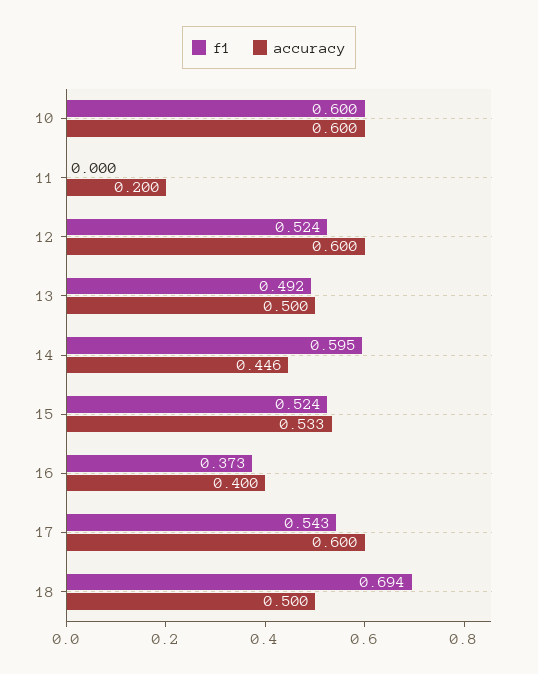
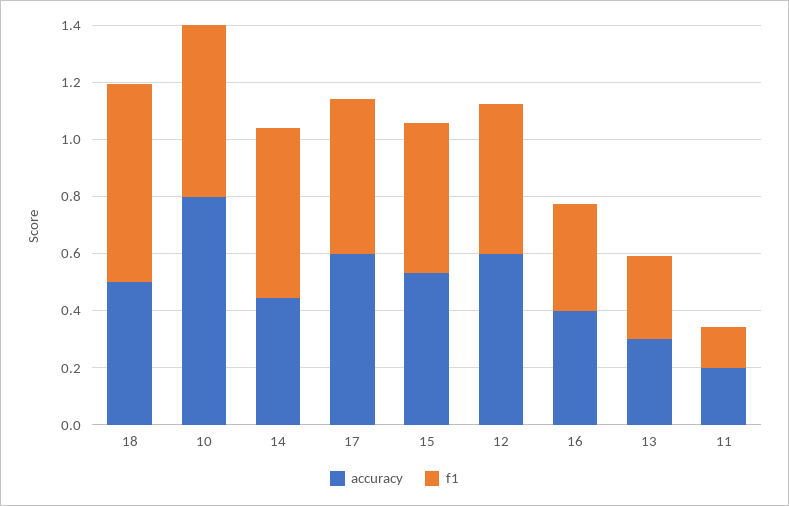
accuracy, 10: 0.6 -> 0.8
f1, 11: 0 -> 0.15
f1, 13: 0.492 -> 0.3
accuracy, 13: 0.5 -> 0.3

